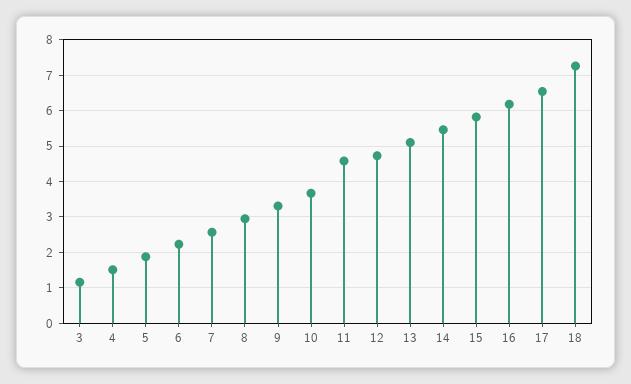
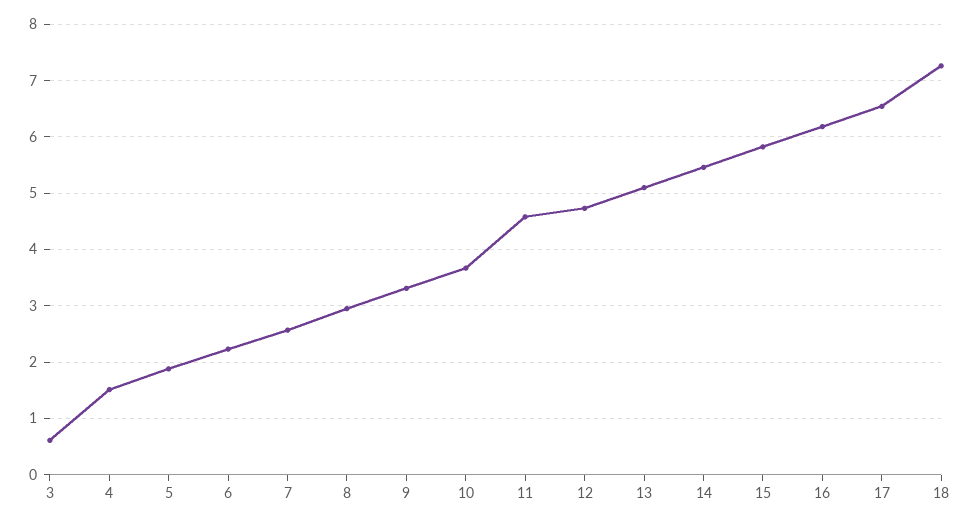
3: 1.2 -> 0.6

